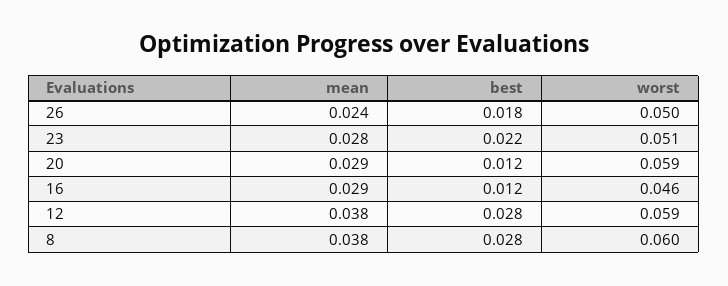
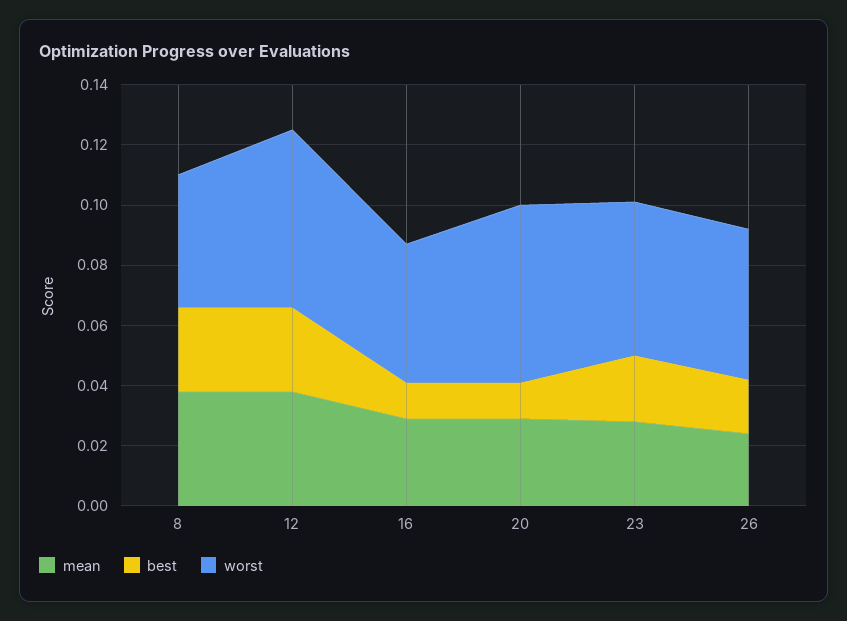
worst, 8: 0.06 -> 0.045

